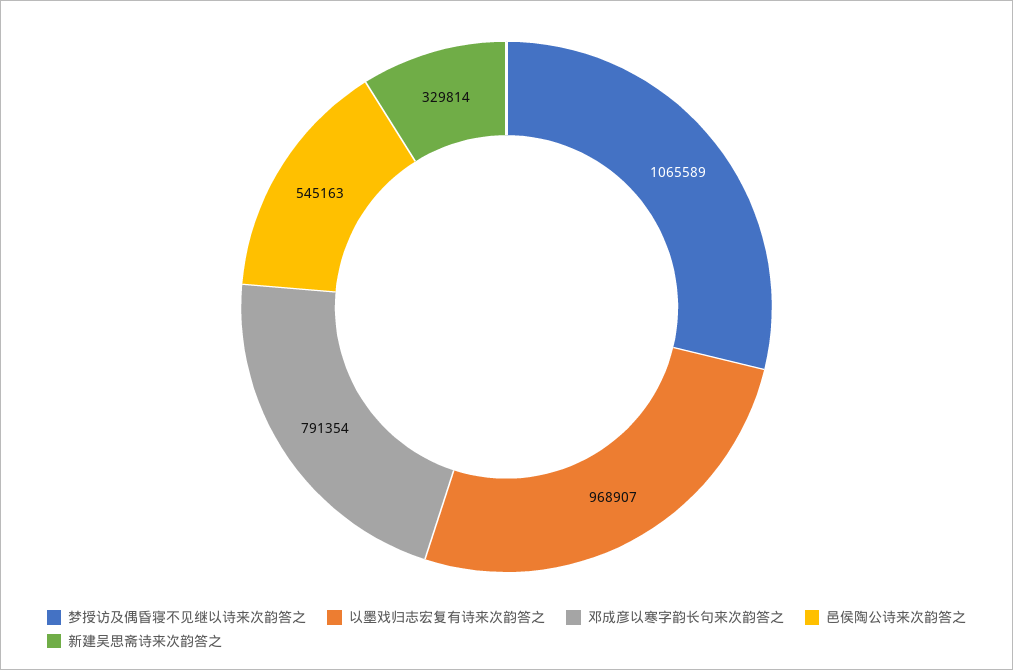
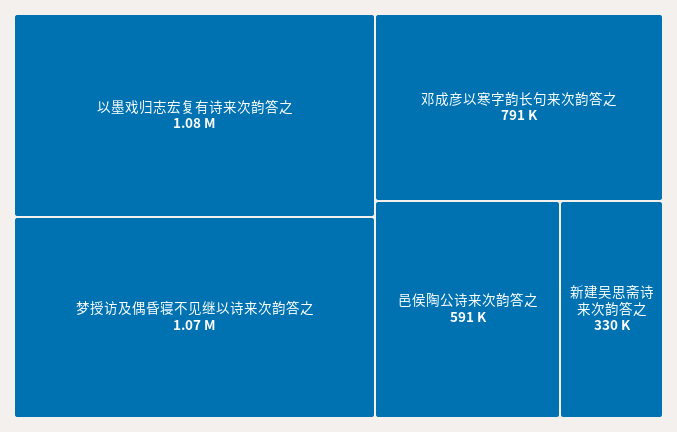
以墨戏归志宏复有诗来次韵答之: 968907 -> 1080000
邑侯陶公诗来次韵答之: 545163 -> 591000

